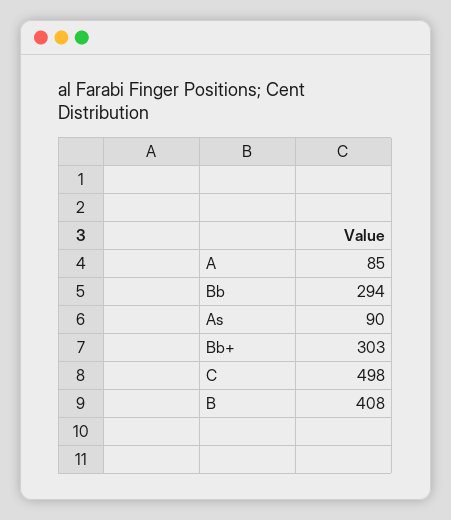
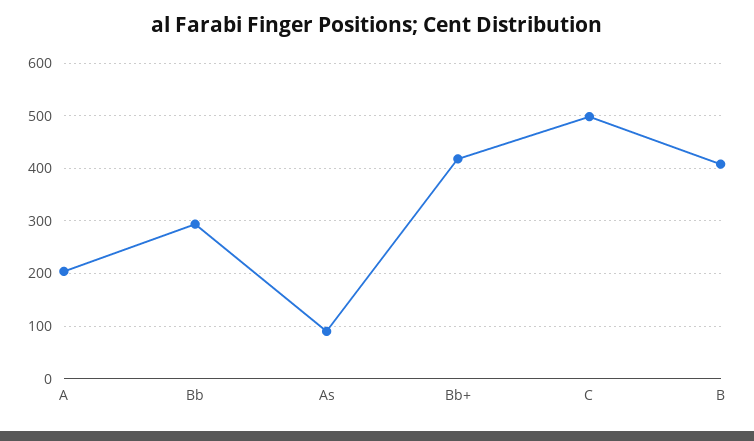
A: 85 -> 200
Bb+: 303 -> 420

